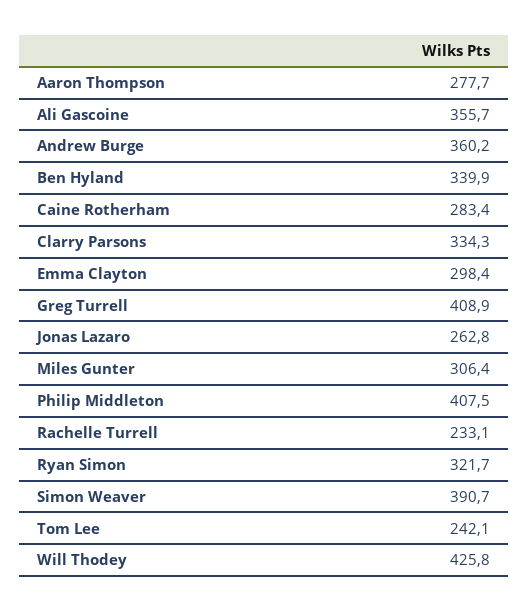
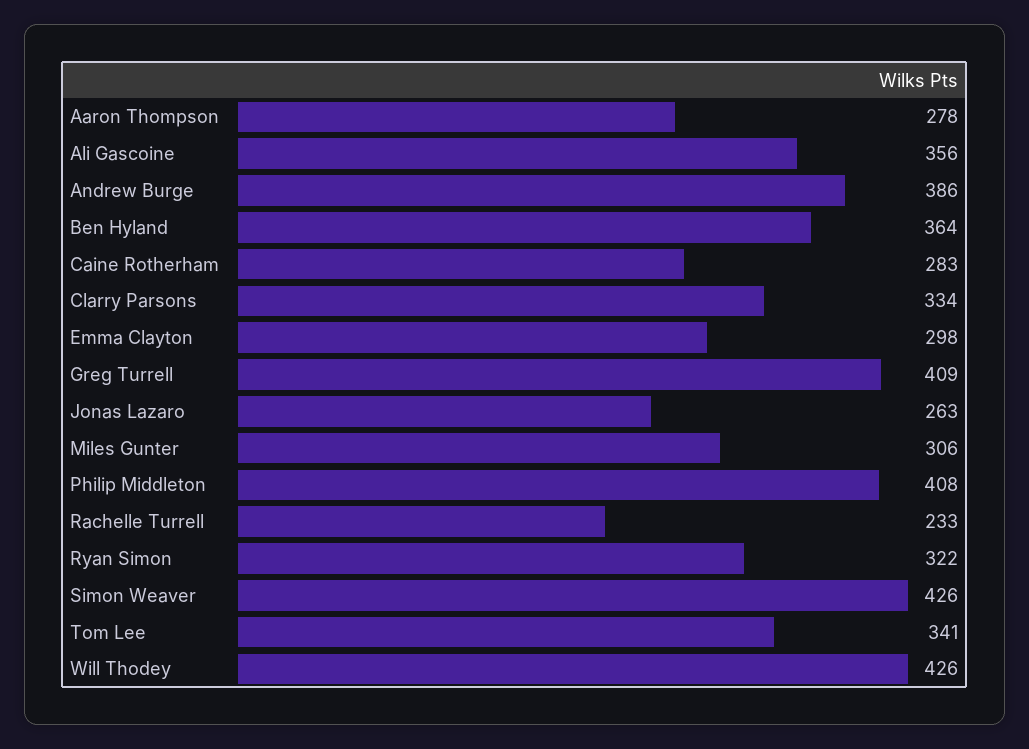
Andrew Burge: 360.2 -> 386
Ben Hyland: 339.9 -> 364
Simon Weaver: 390.7 -> 426
Tom Lee: 242.1 -> 341

